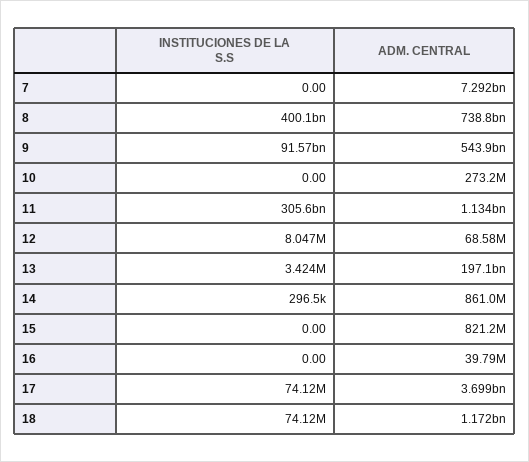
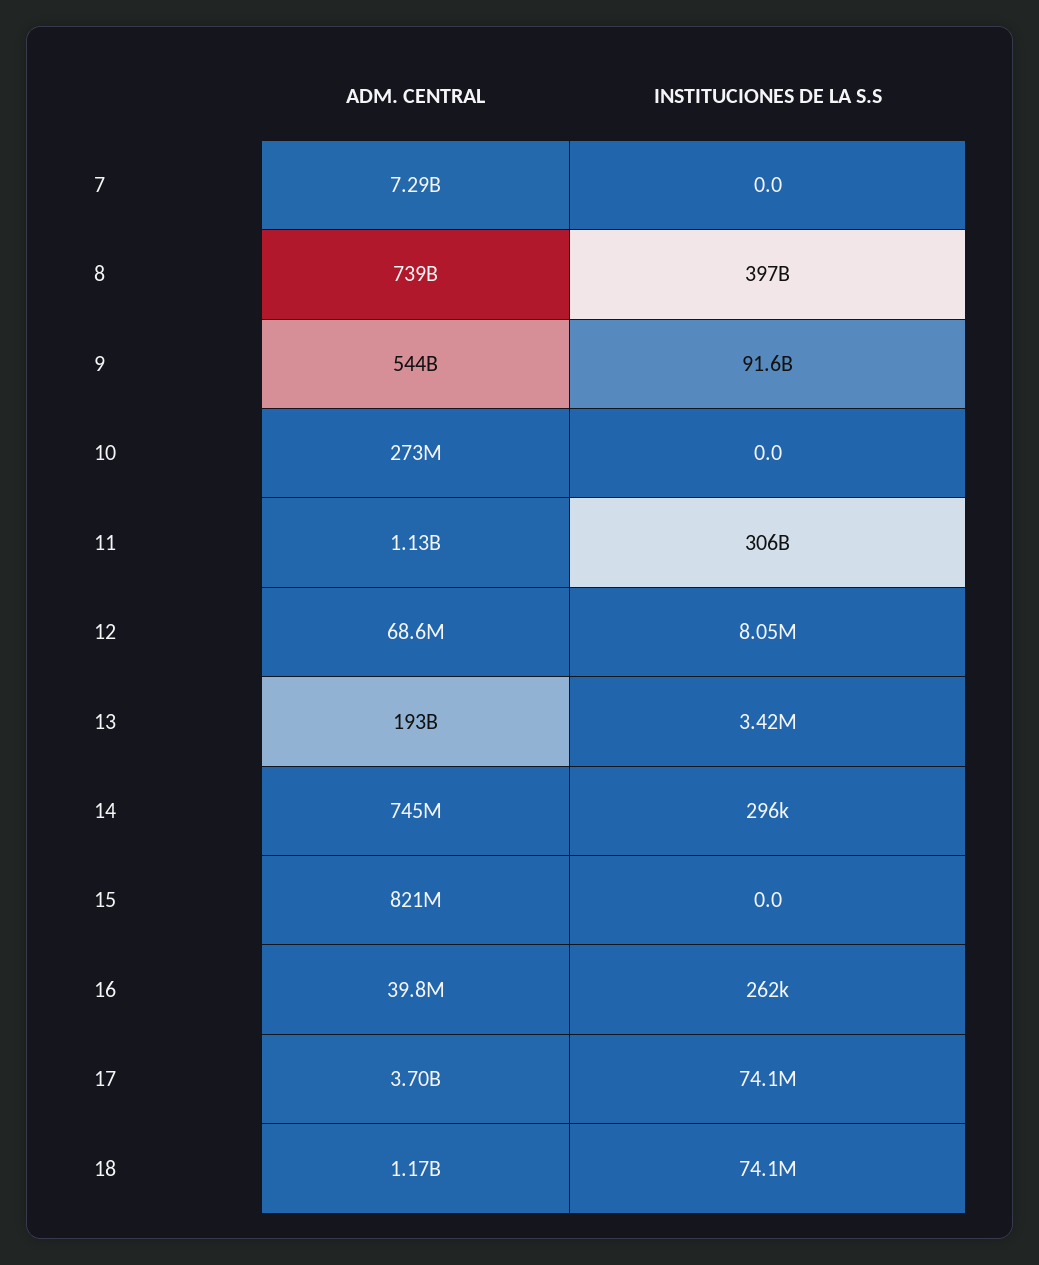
INSTITUCIONES DE LA S.S, 8: 400100000000 -> 397000000000
ADM. CENTRAL, 13: 197100000000 -> 193000000000
ADM. CENTRAL, 14: 861000000 -> 745000000
INSTITUCIONES DE LA S.S, 16: 0 -> 262000

